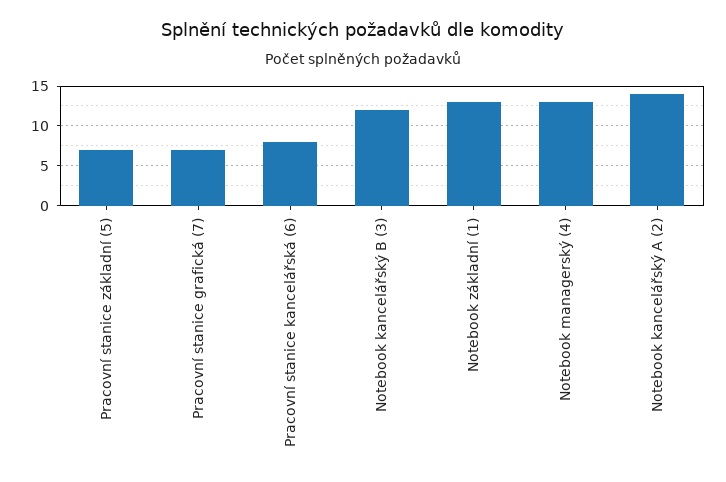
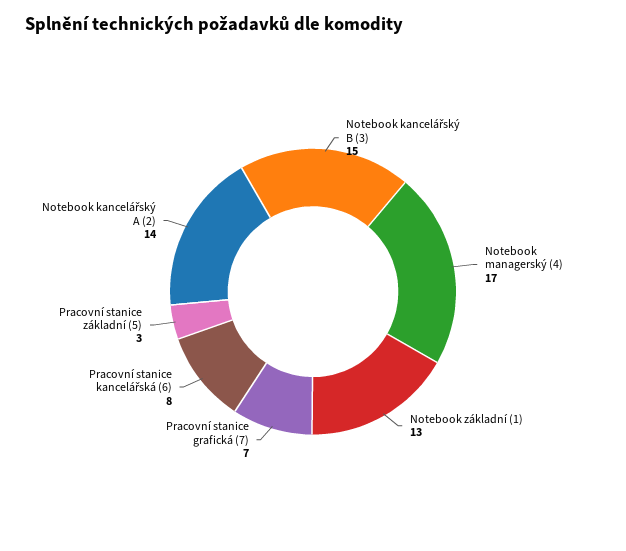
Pracovní stanice základní (5): 7 -> 3
Notebook kancelářský B (3): 12 -> 15
Notebook managerský (4): 13 -> 17

